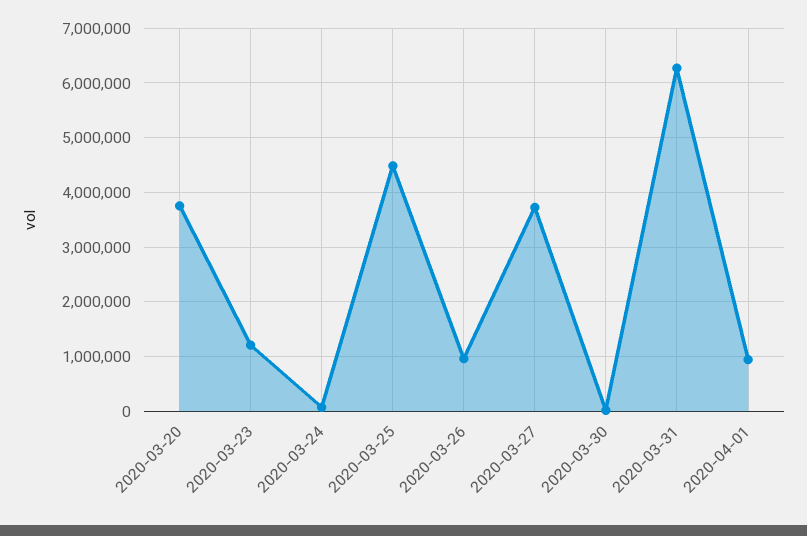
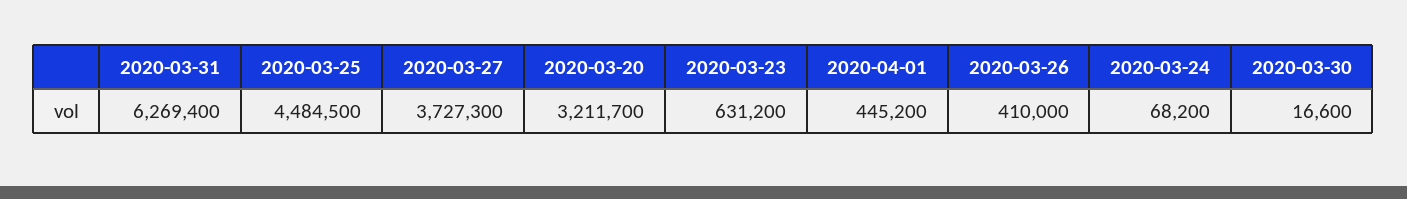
2020-03-20: 3800000 -> 3211700
2020-03-23: 1200000 -> 631200
2020-03-26: 1000000 -> 410000
2020-04-01: 1000000 -> 445200

